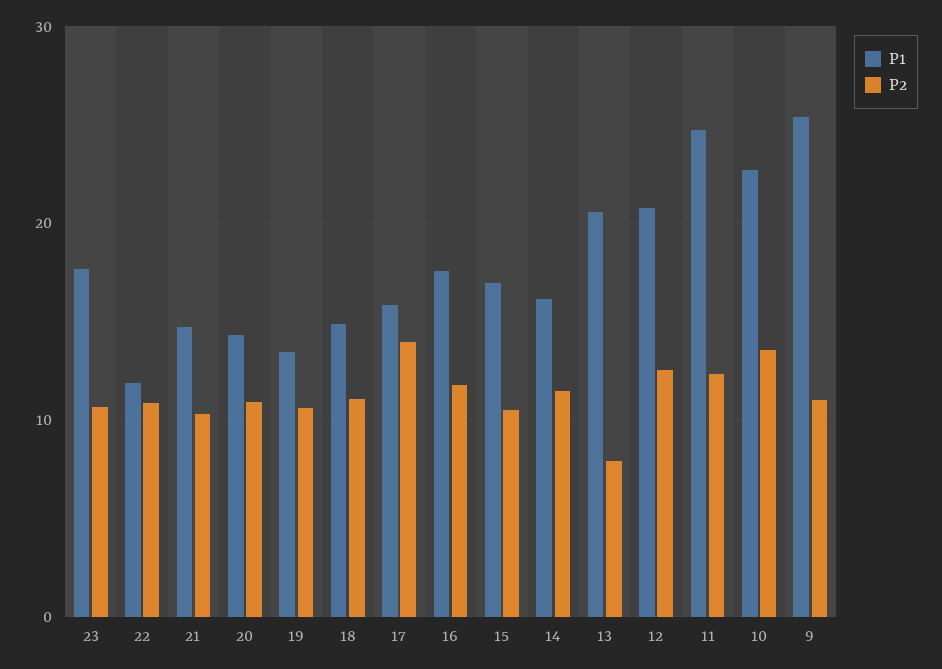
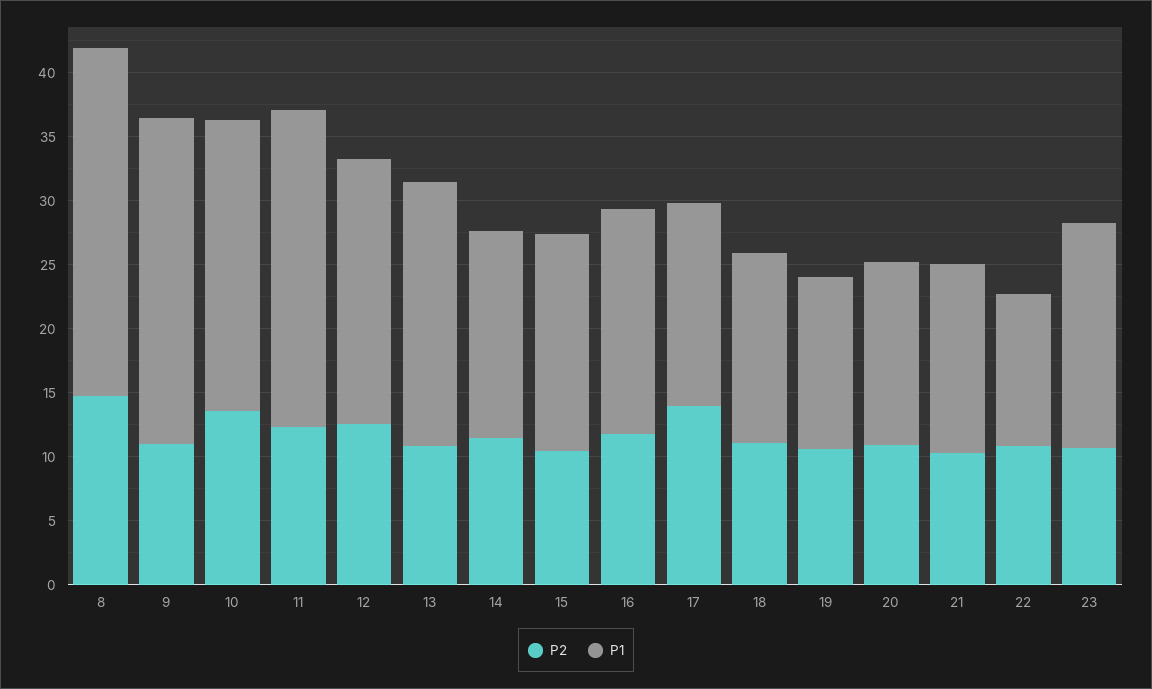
P2, 13: 8 -> 11
P2, 8: none -> 15
P1, 8: none -> 27

